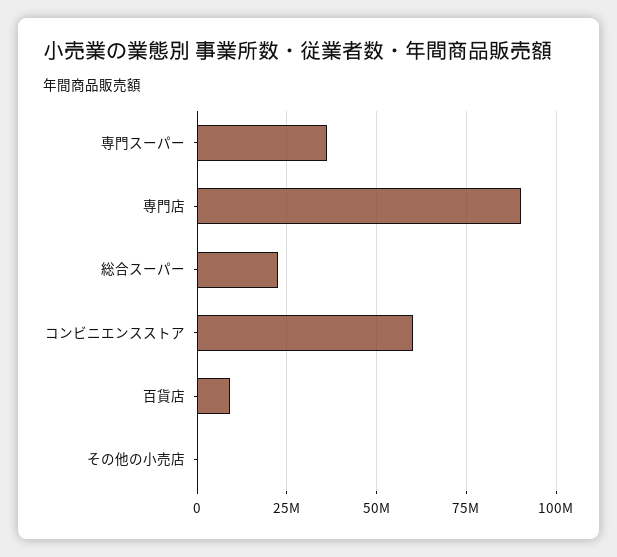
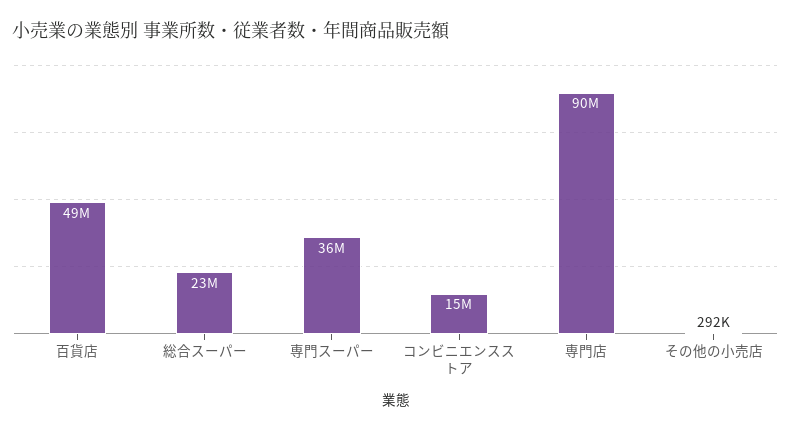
コンビニエンスストア: 60000000 -> 15000000
百貨店: 10000000 -> 49000000

